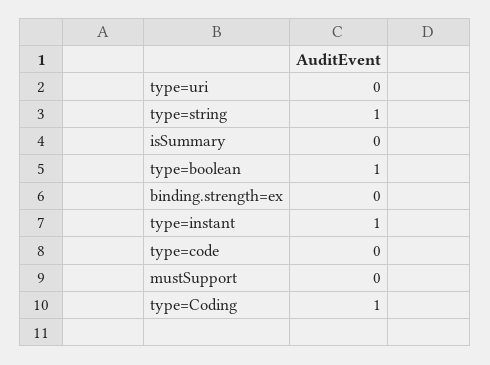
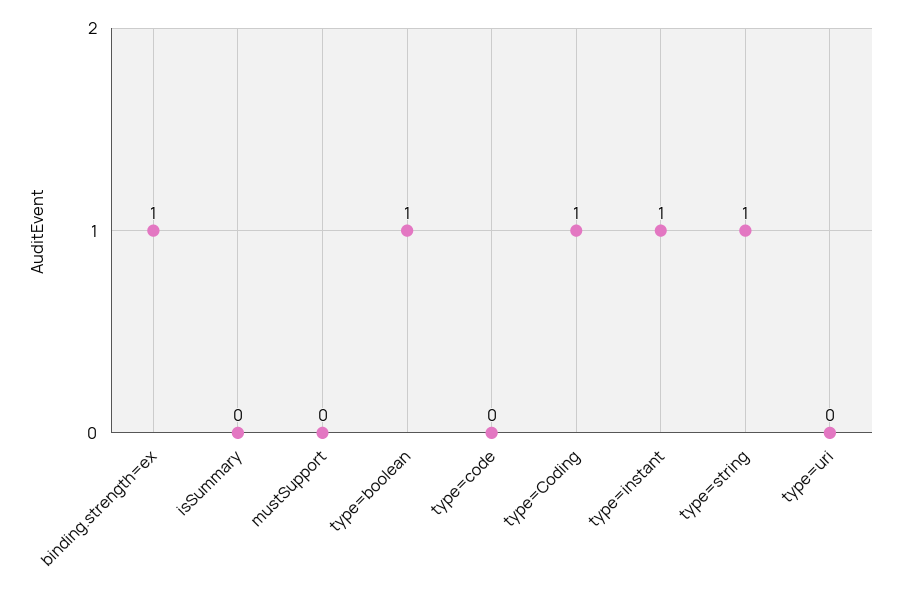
binding.strength=ex: 0 -> 1

